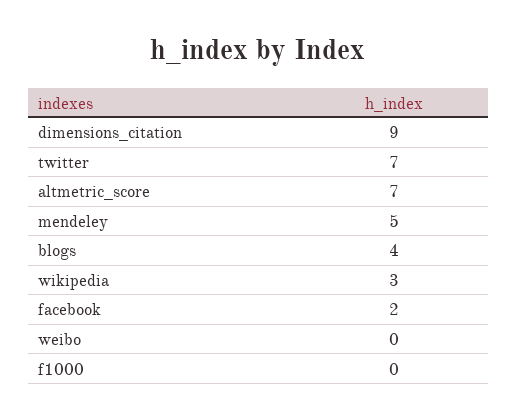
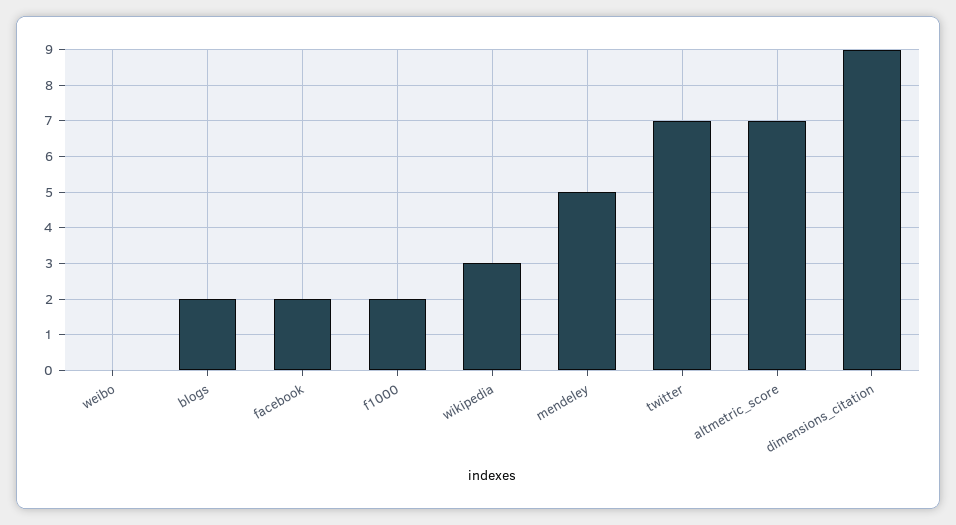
blogs: 4 -> 2
f1000: 0 -> 2

